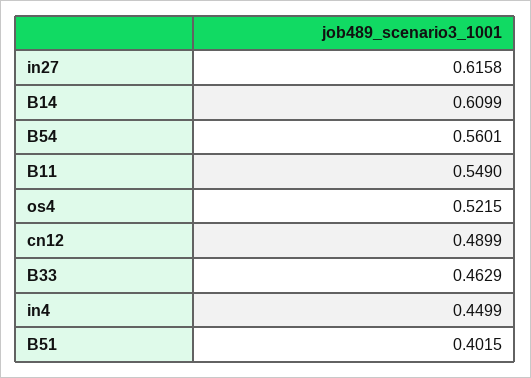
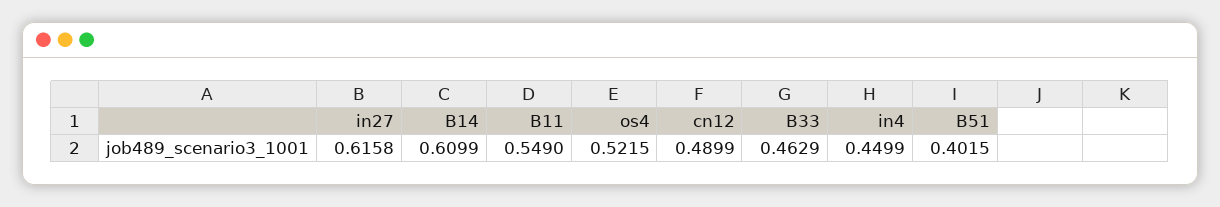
B54: 0.5601 -> none

